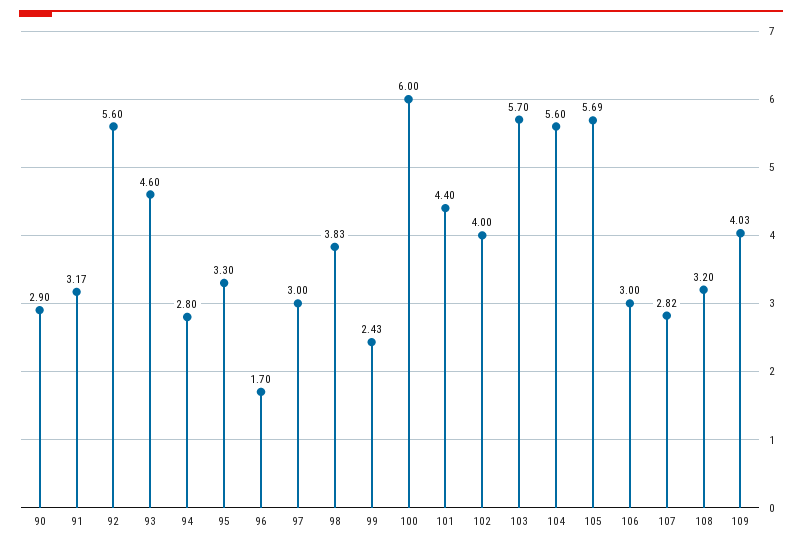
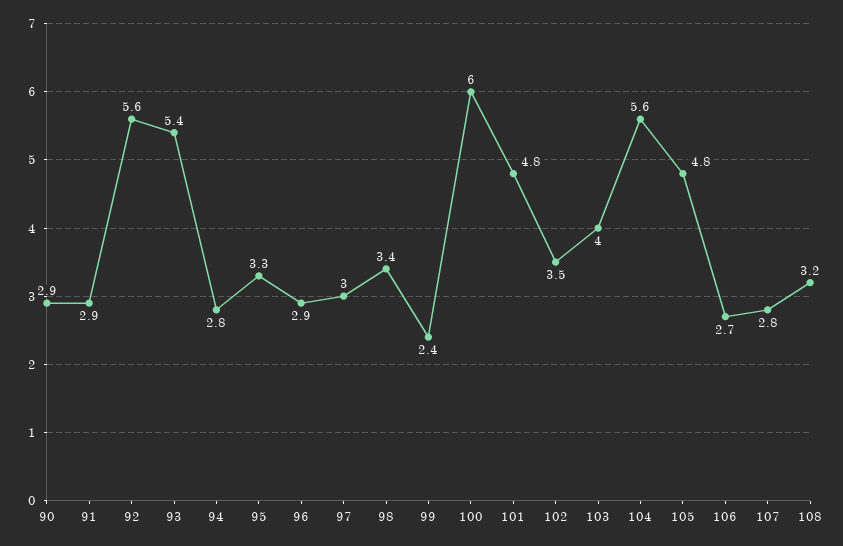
91: 3.17 -> 2.9
93: 4.6 -> 5.4
96: 1.7 -> 2.9
98: 3.83 -> 3.4
101: 4.4 -> 4.8
102: 4 -> 3.5
103: 5.7 -> 4
105: 5.69 -> 4.8
106: 3 -> 2.7
109: 4.03 -> none

